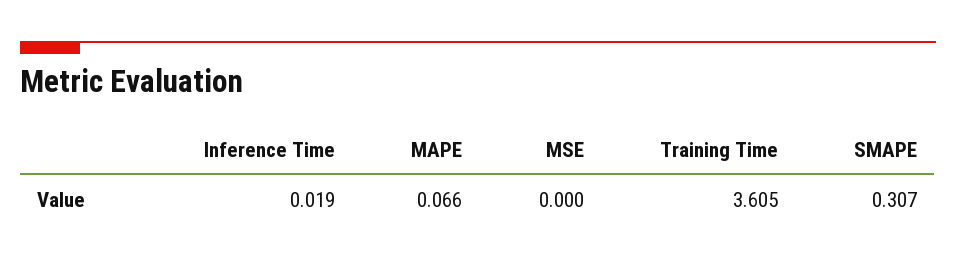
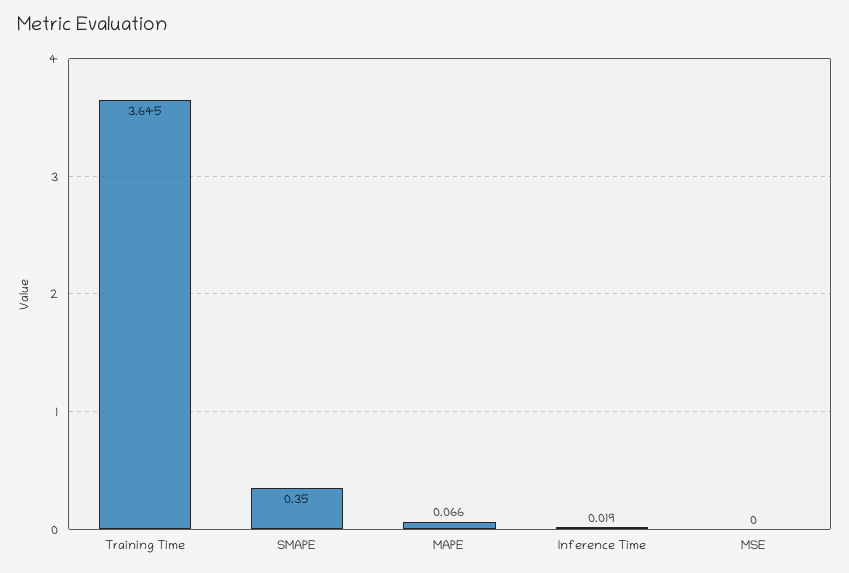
Training Time: 3.605 -> 3.645
SMAPE: 0.307 -> 0.35

